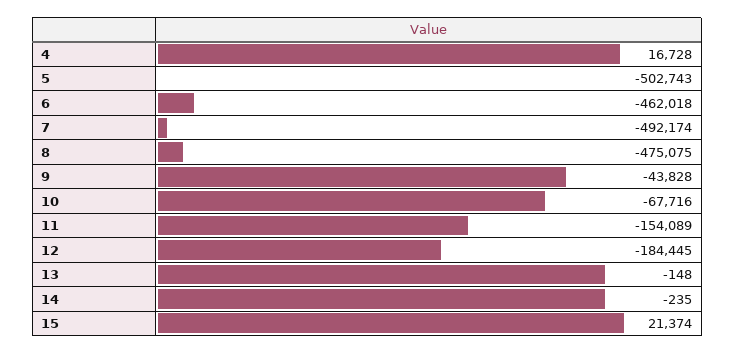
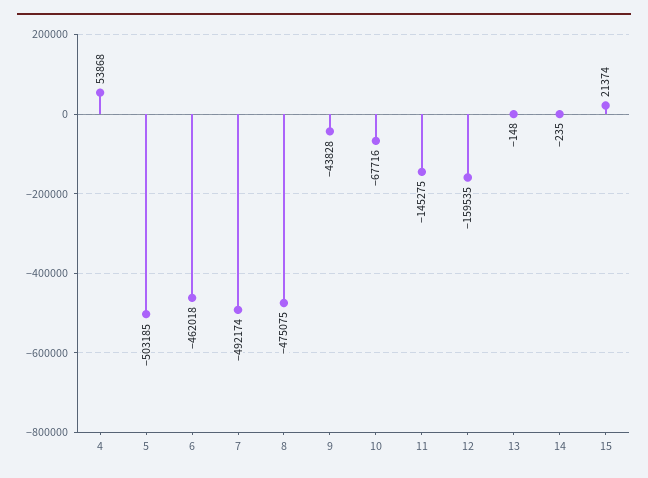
4: 16728 -> 53868
5: -502743 -> -503185
11: -154089 -> -145275
12: -184445 -> -159535

